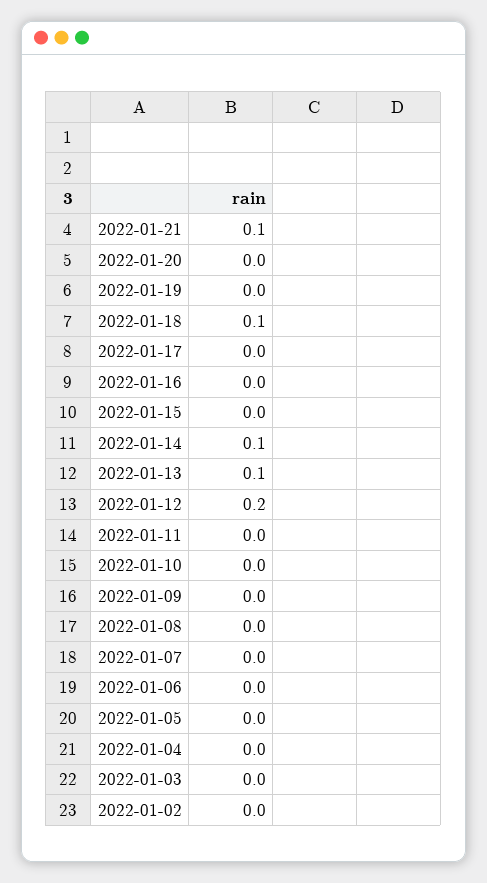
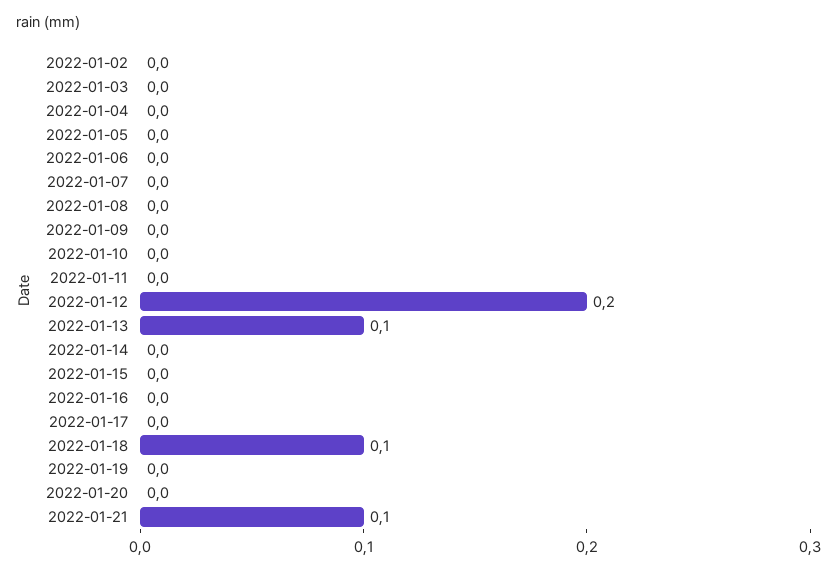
2022-01-14: 0.1 -> 0

